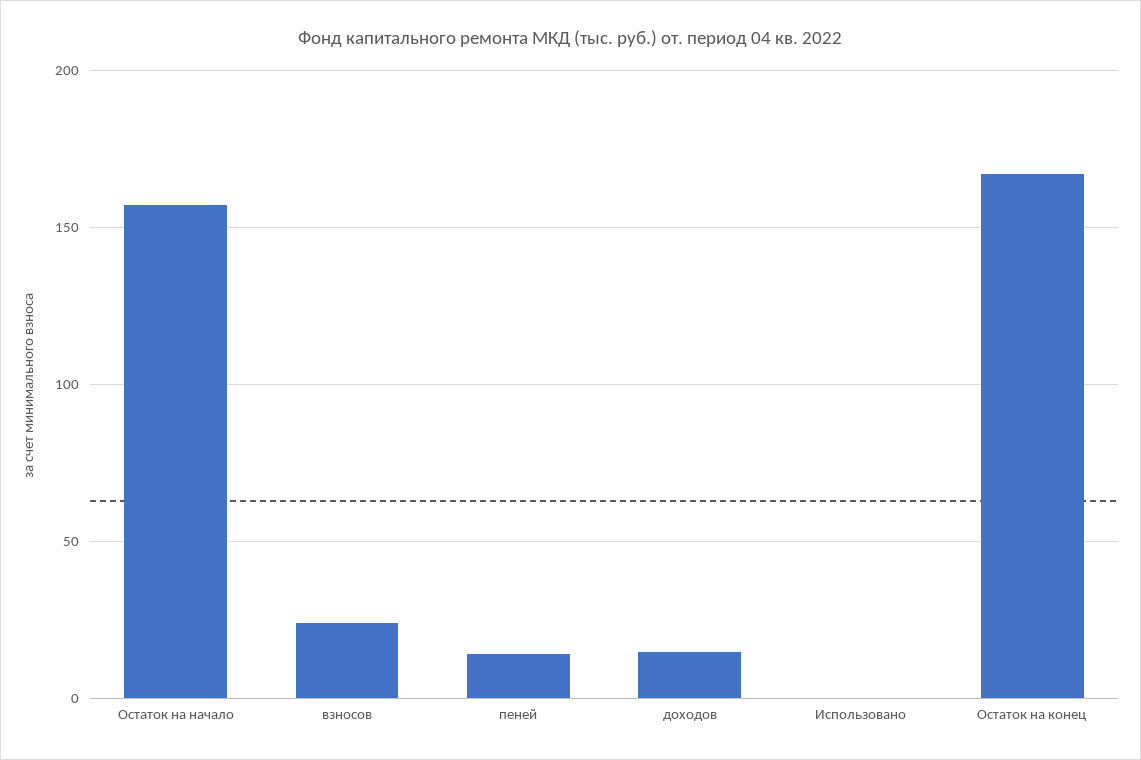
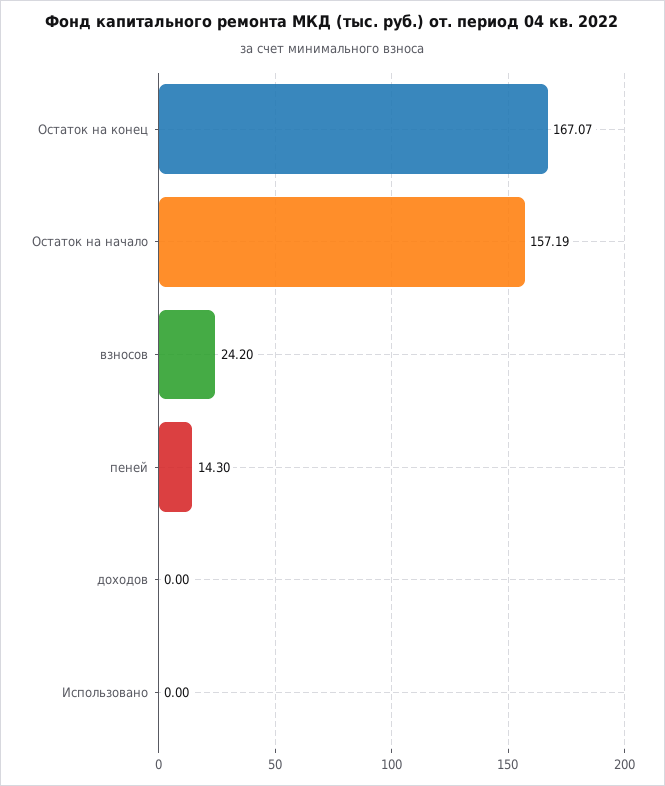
доходов: 15 -> 0

